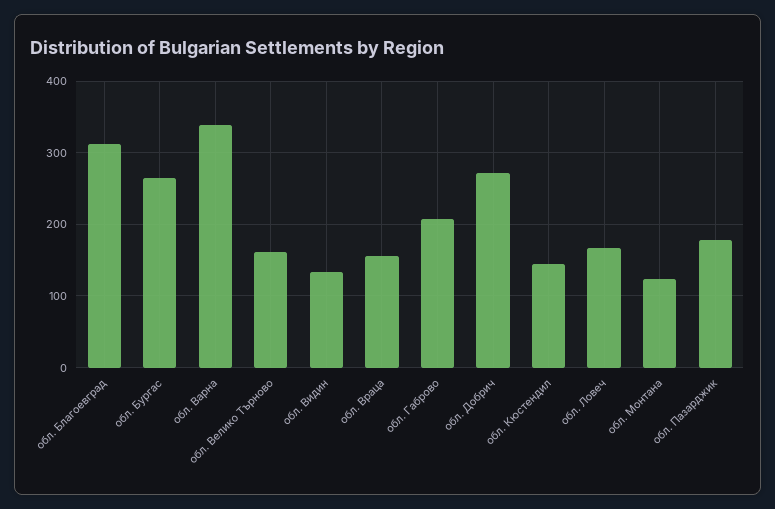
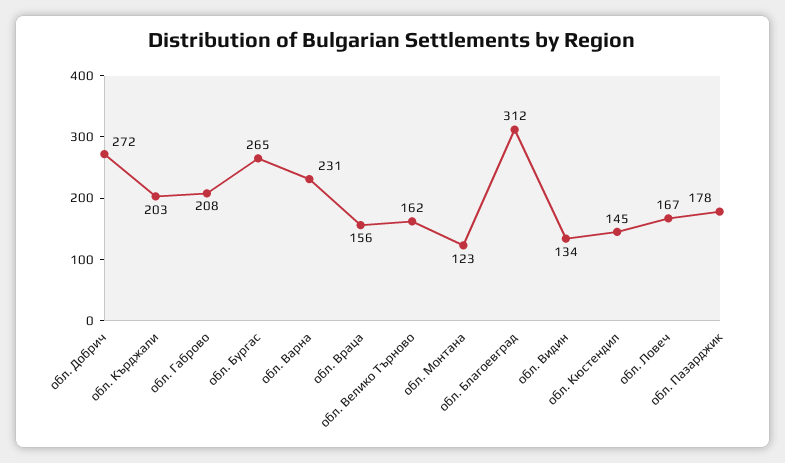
обл. Варна: 340 -> 231
обл. Кърджали: none -> 203

